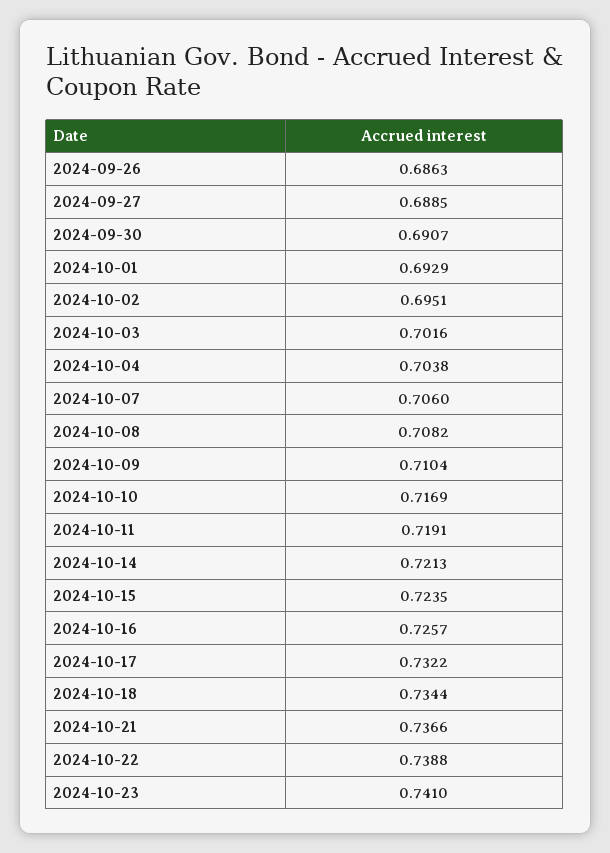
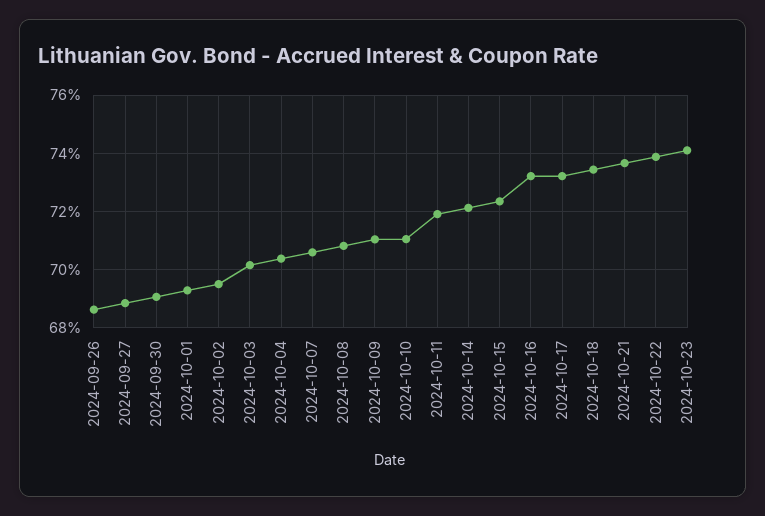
2024-10-10: 0.7169 -> 0.71
2024-10-16: 0.7257 -> 0.7325

